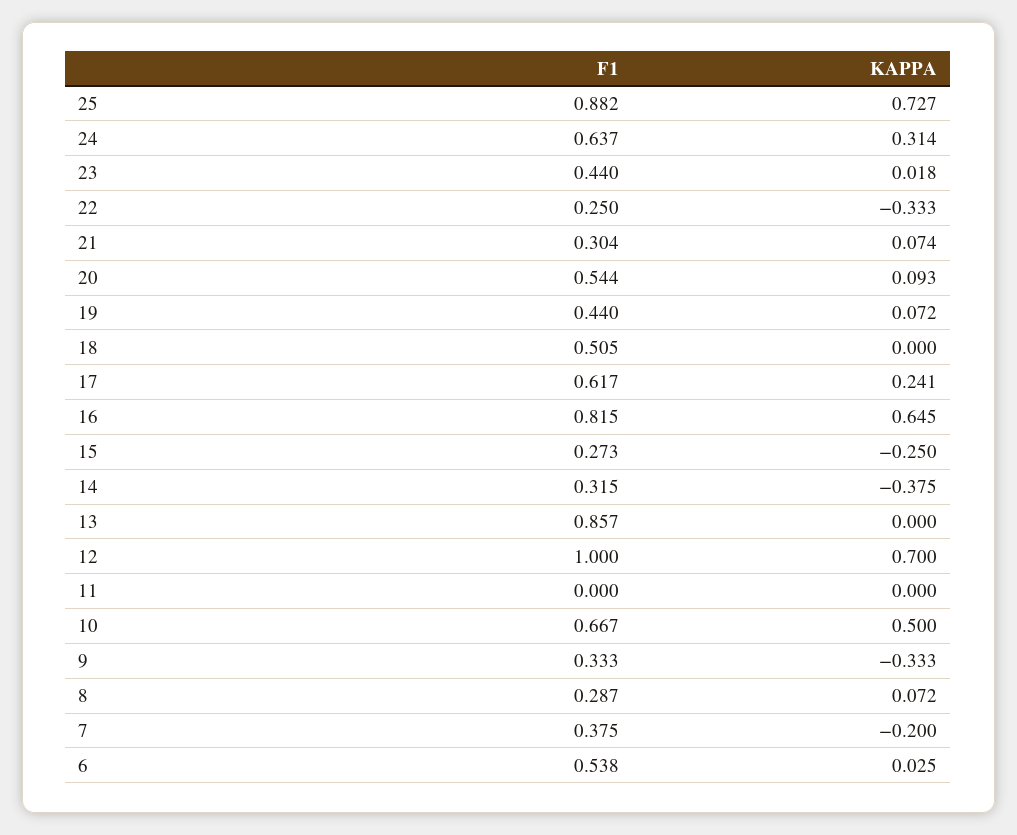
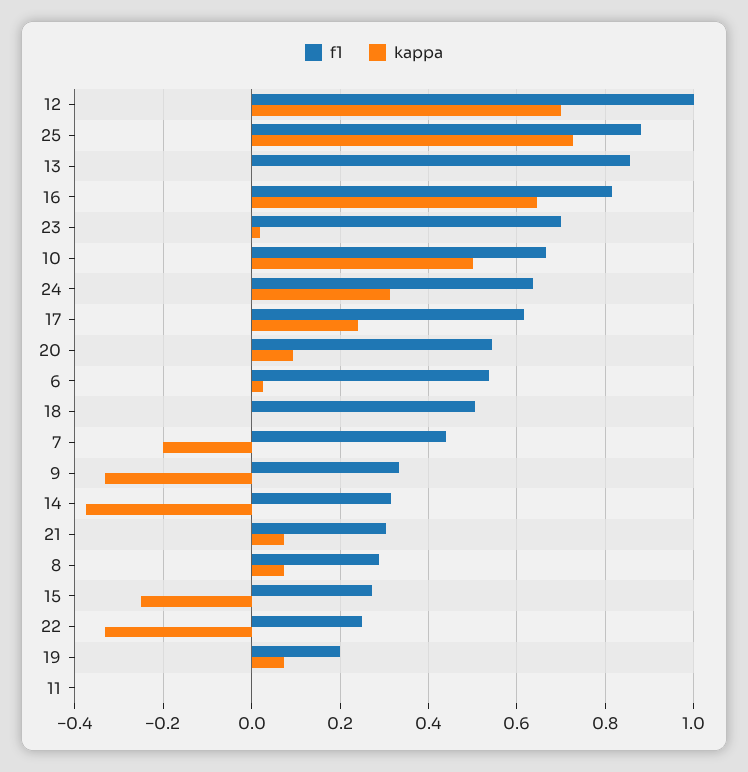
F1, 23: 0.44 -> 0.7
F1, 19: 0.44 -> 0.2
F1, 7: 0.375 -> 0.44

